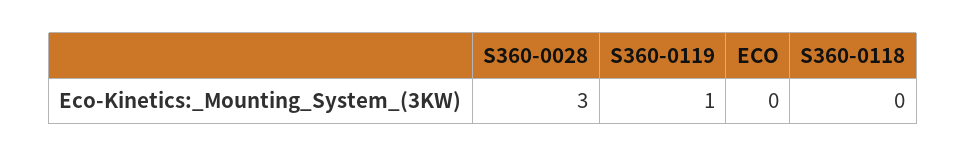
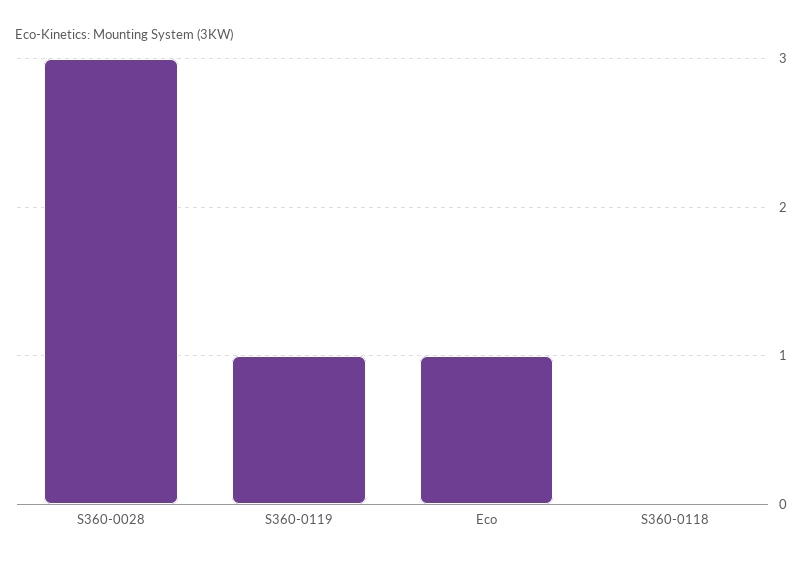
ECO: 0 -> 1

